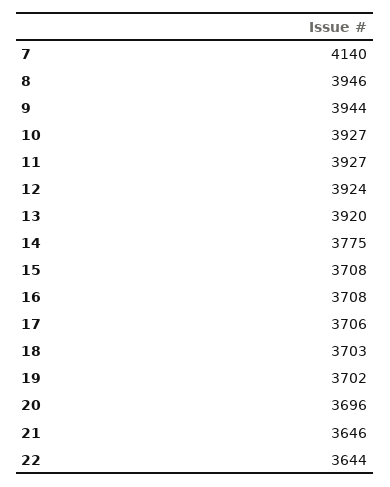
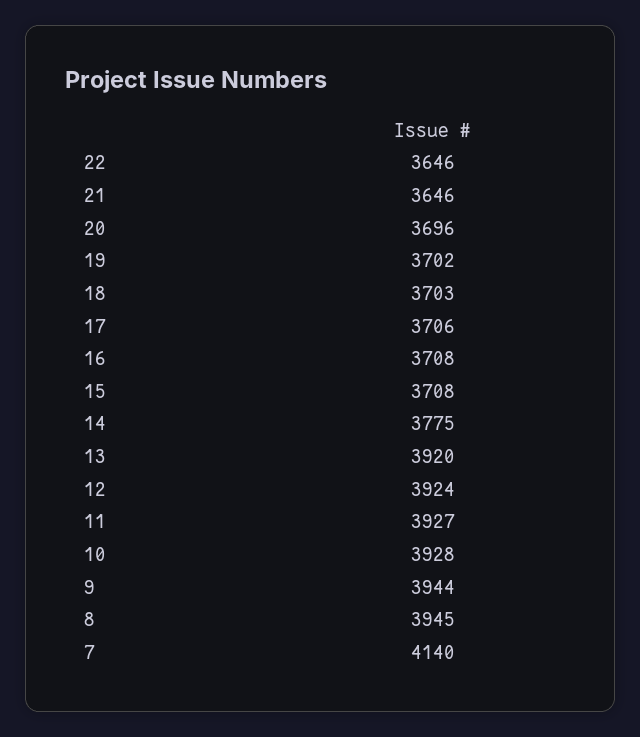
8: 3946 -> 3945
10: 3927 -> 3928
22: 3644 -> 3646

